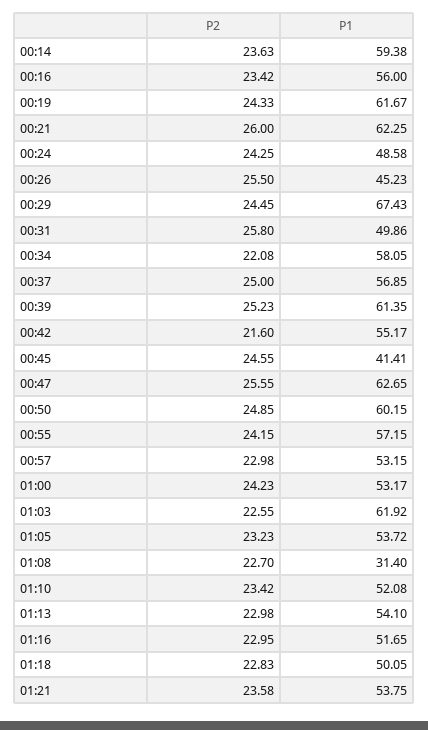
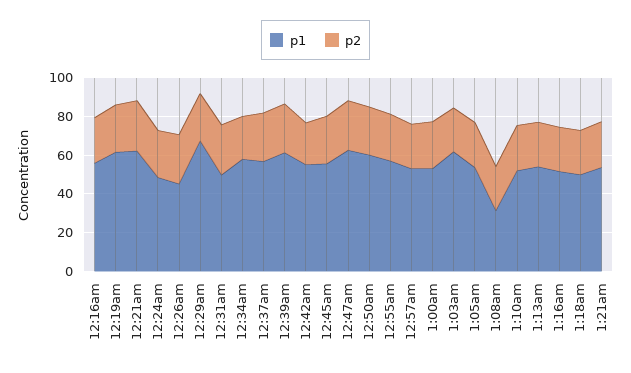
P2, 00:14: 23.63 -> none
P1, 00:14: 59.38 -> none
P1, 00:45: 41.41 -> 55

